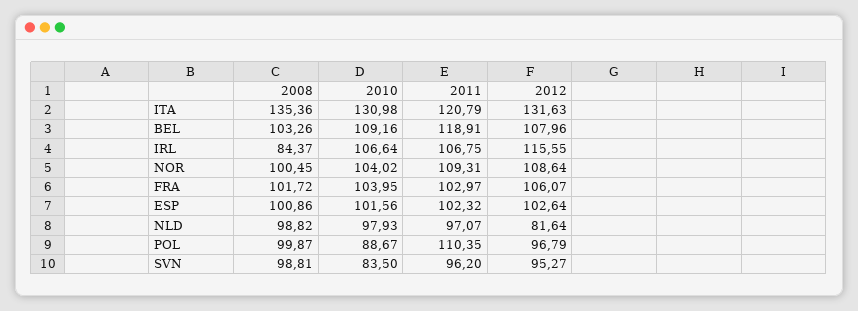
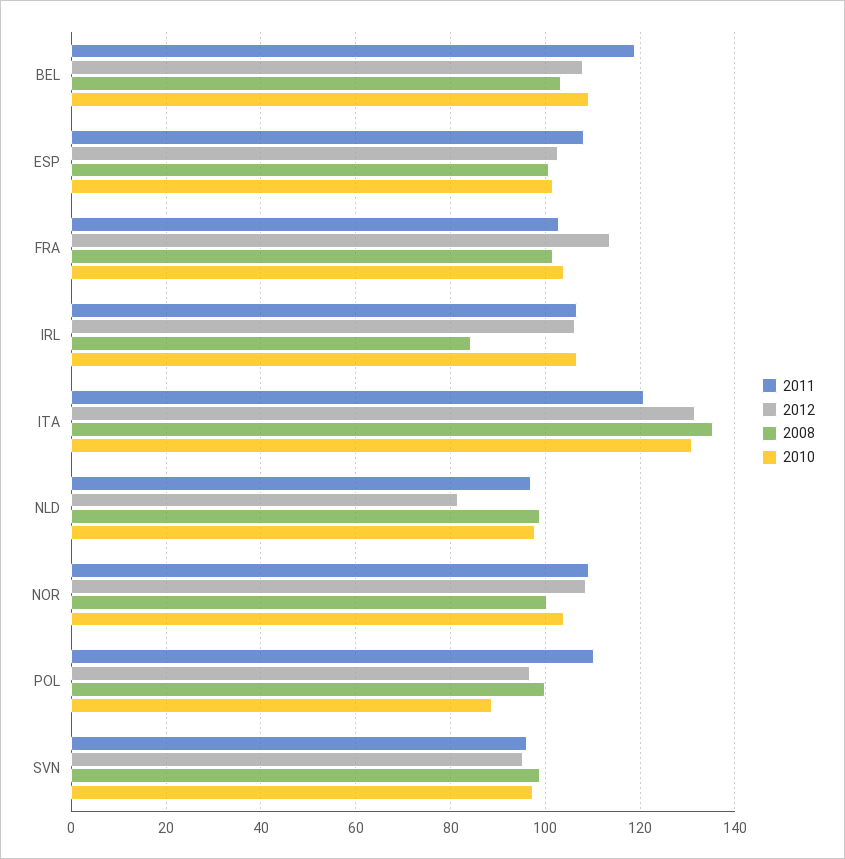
2012, IRL: 115.55 -> 106
2012, FRA: 106.07 -> 114
2011, ESP: 102.32 -> 108
2010, SVN: 83.5 -> 98

